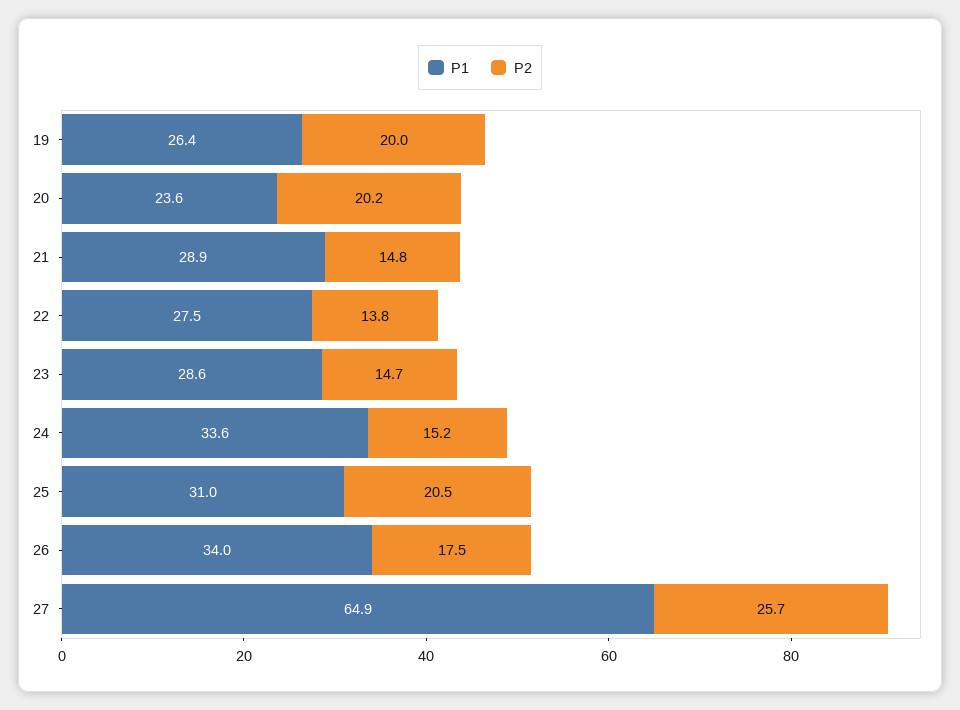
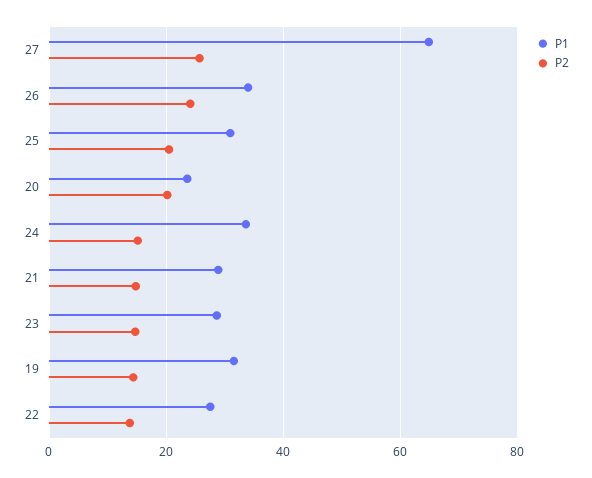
P1, 19: 26.4 -> 32
P2, 19: 20 -> 14
P2, 26: 17.5 -> 24

